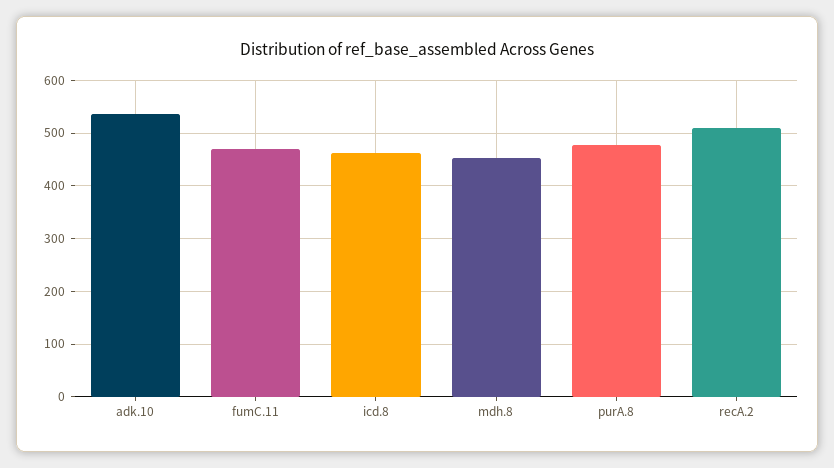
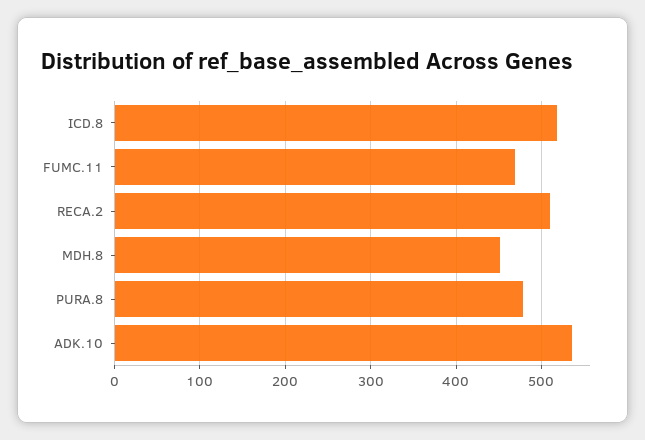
icd.8: 460 -> 520

